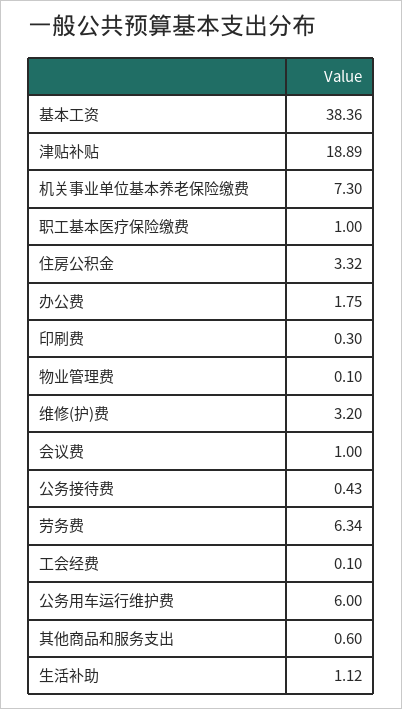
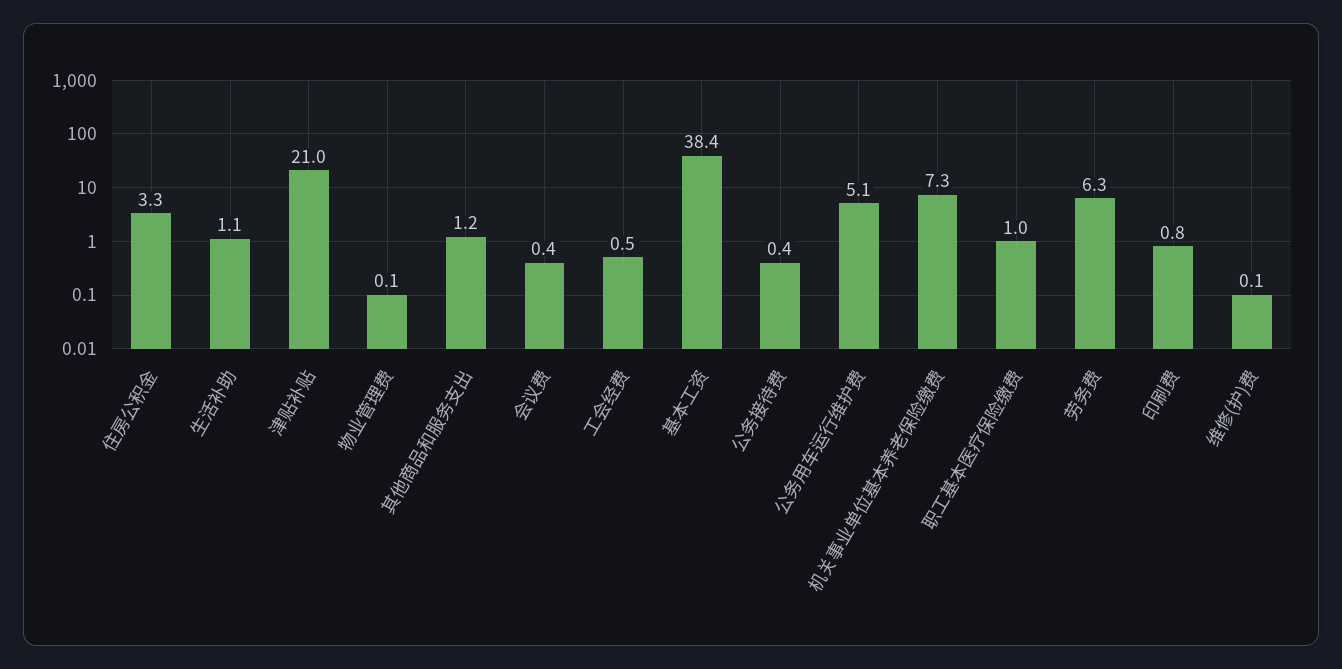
津贴补贴: 18.89 -> 21
办公费: 1.75 -> none
印刷费: 0.3 -> 0.8
维修(护)费: 3.2 -> 0.1
会议费: 1 -> 0.4
工会经费: 0.1 -> 0.5
公务用车运行维护费: 6 -> 5.1
其他商品和服务支出: 0.6 -> 1.2

